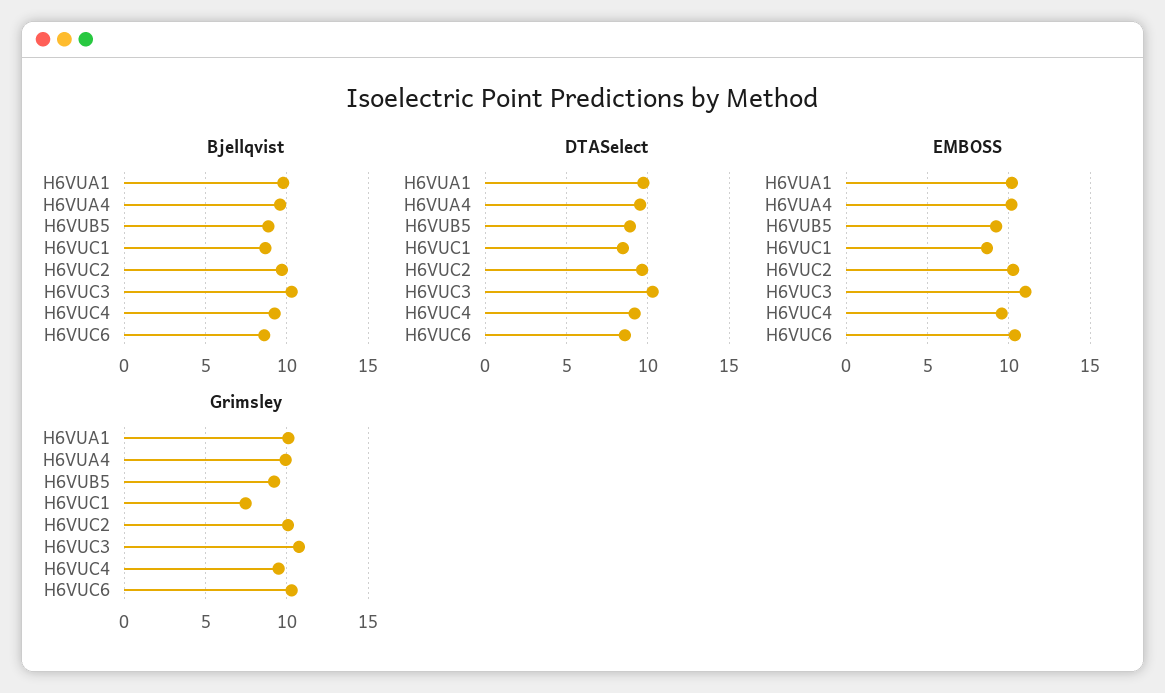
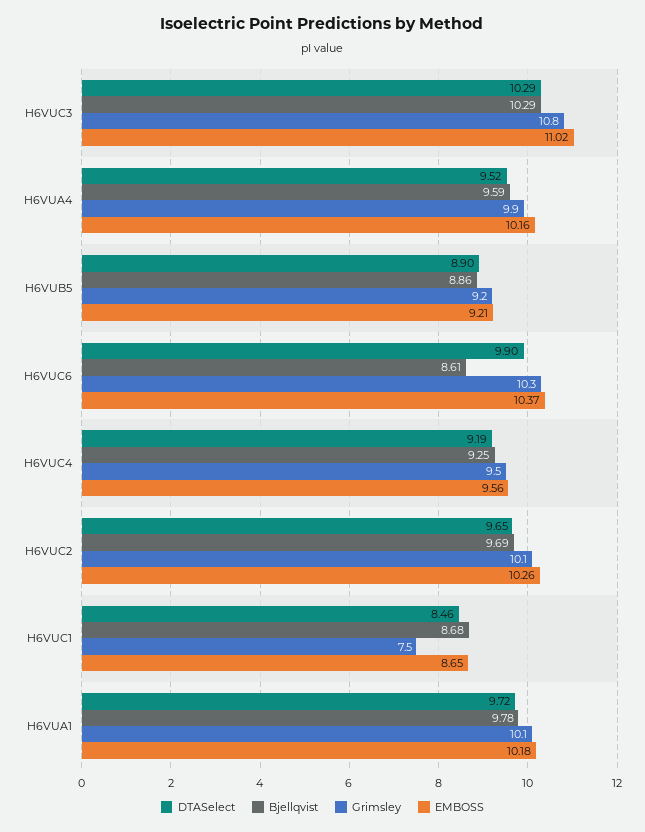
DTASelect, H6VUC6: 8.5 -> 9.9

